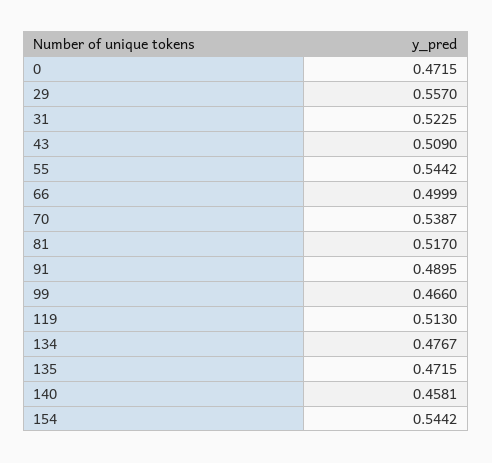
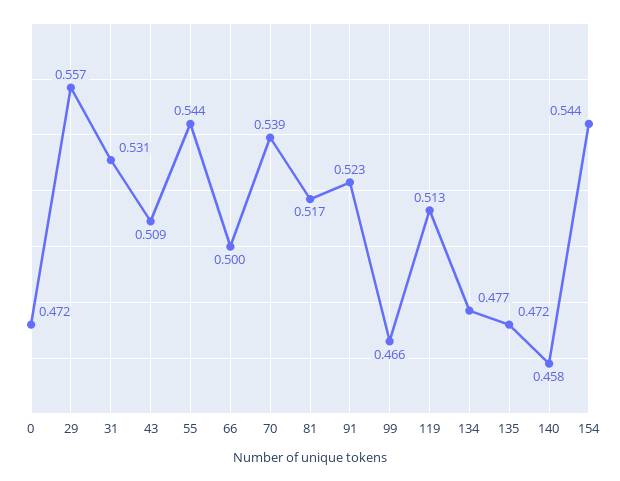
31: 0.5225 -> 0.531
91: 0.4895 -> 0.523

